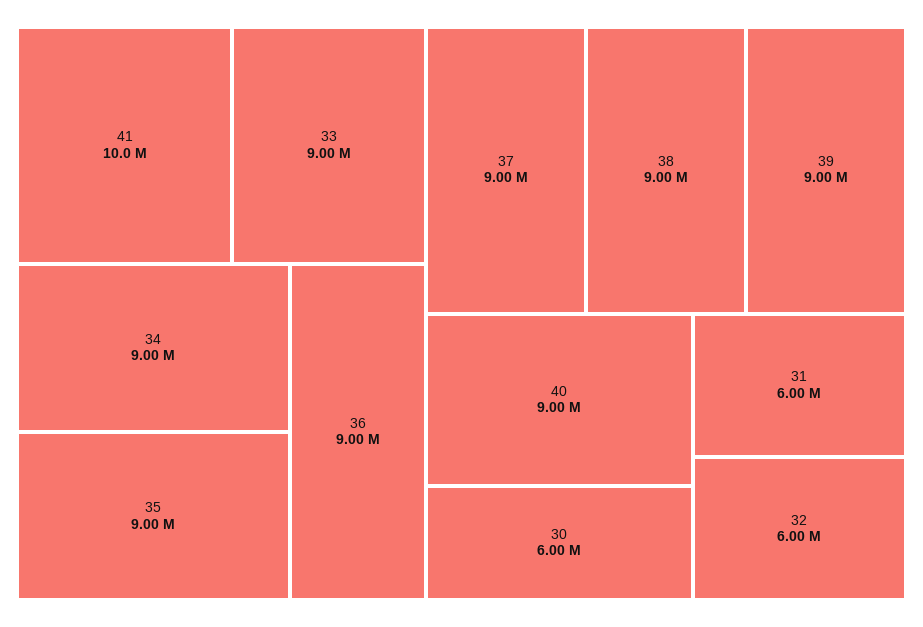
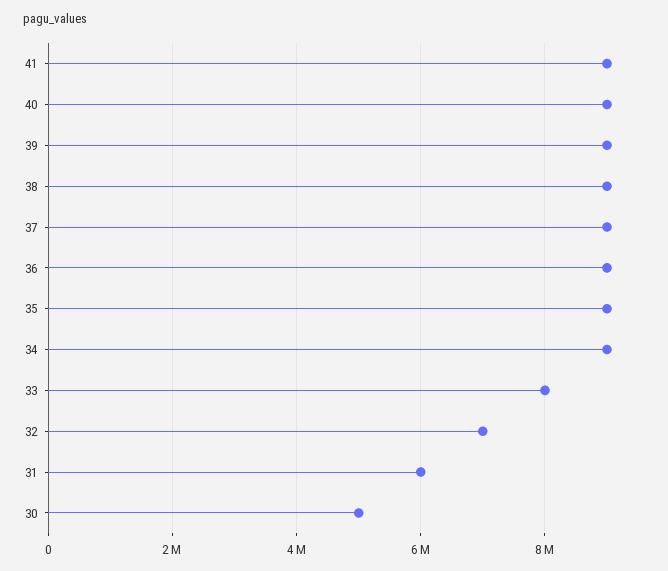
41: 10000000 -> 9000000
33: 9000000 -> 8000000
30: 6000000 -> 5000000
32: 6000000 -> 7000000

